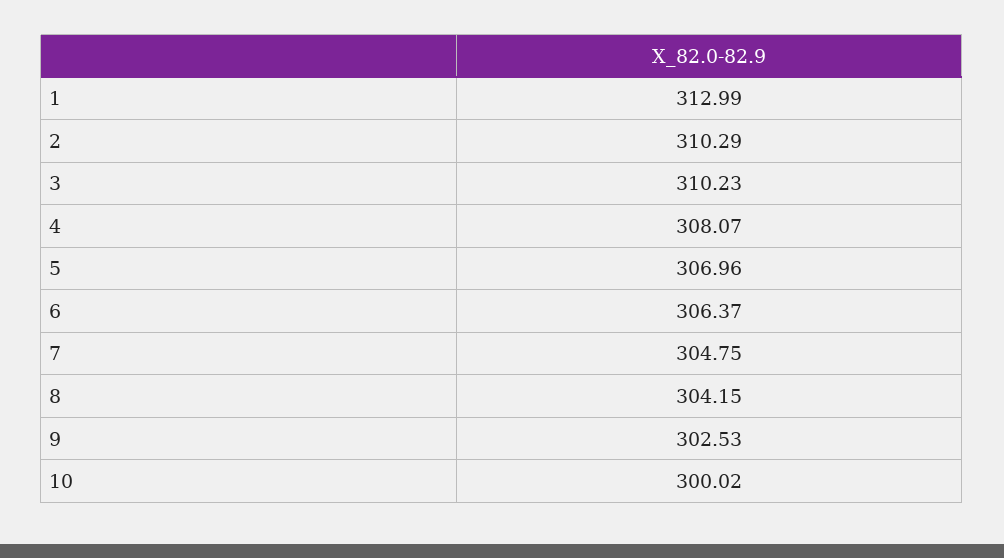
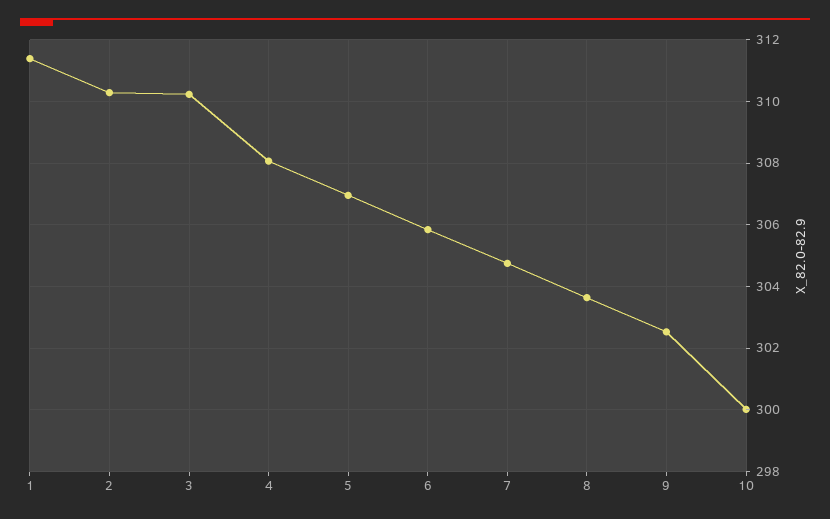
1: 312.99 -> 311.4
6: 306.37 -> 305.8
8: 304.15 -> 303.6

